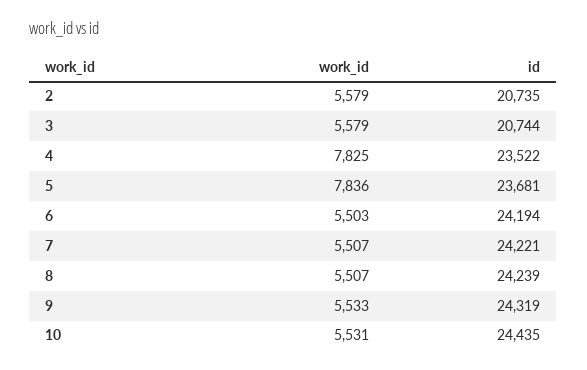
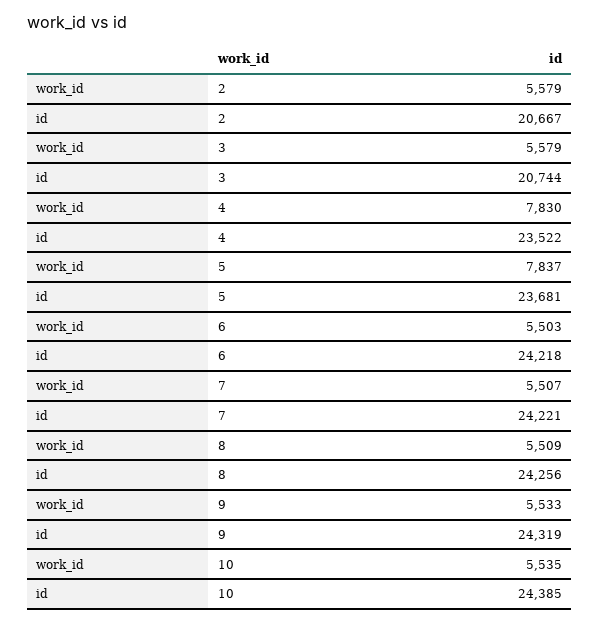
id, 2: 20735 -> 20667
work_id, 4: 7825 -> 7830
work_id, 5: 7836 -> 7837
id, 6: 24194 -> 24218
work_id, 8: 5507 -> 5509
id, 8: 24239 -> 24256
work_id, 10: 5531 -> 5535
id, 10: 24435 -> 24385

